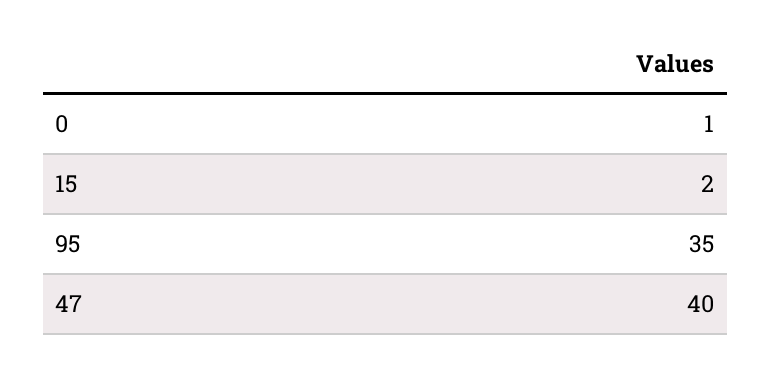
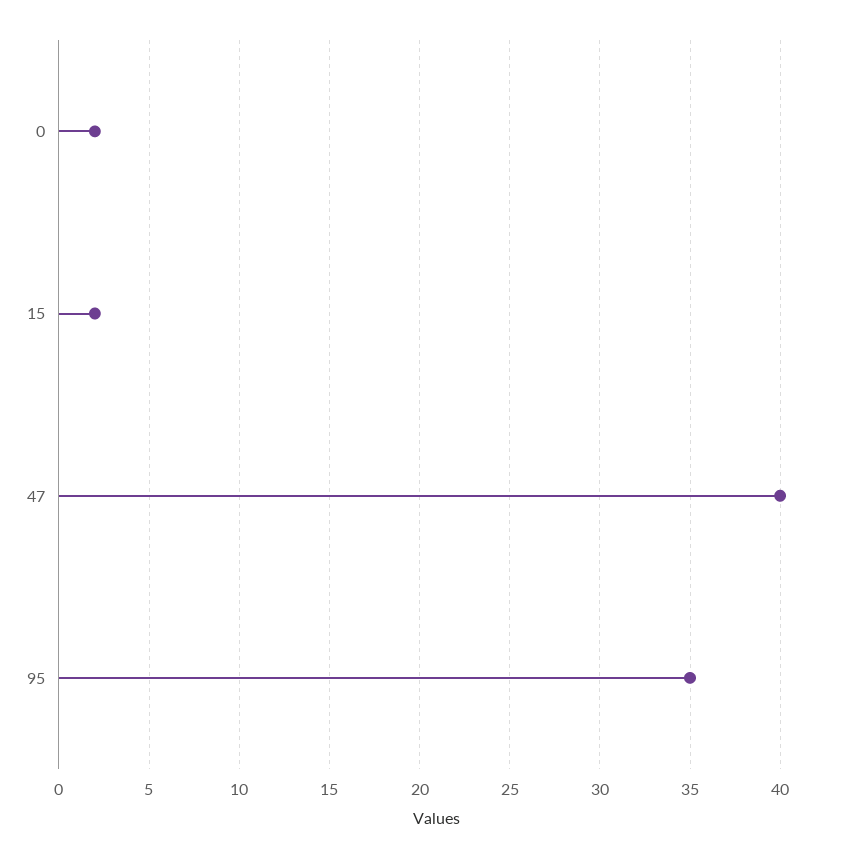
0: 1 -> 2

